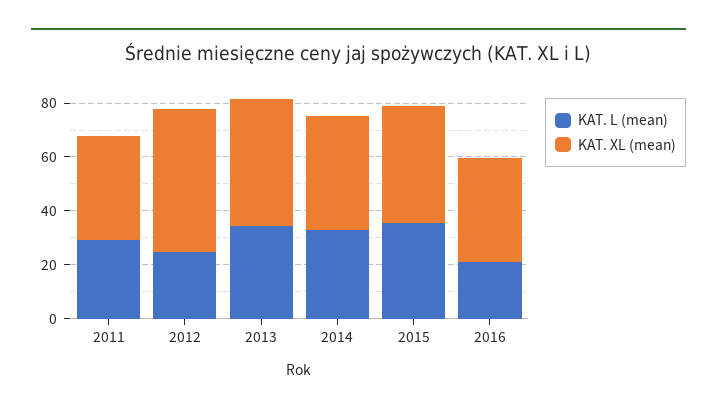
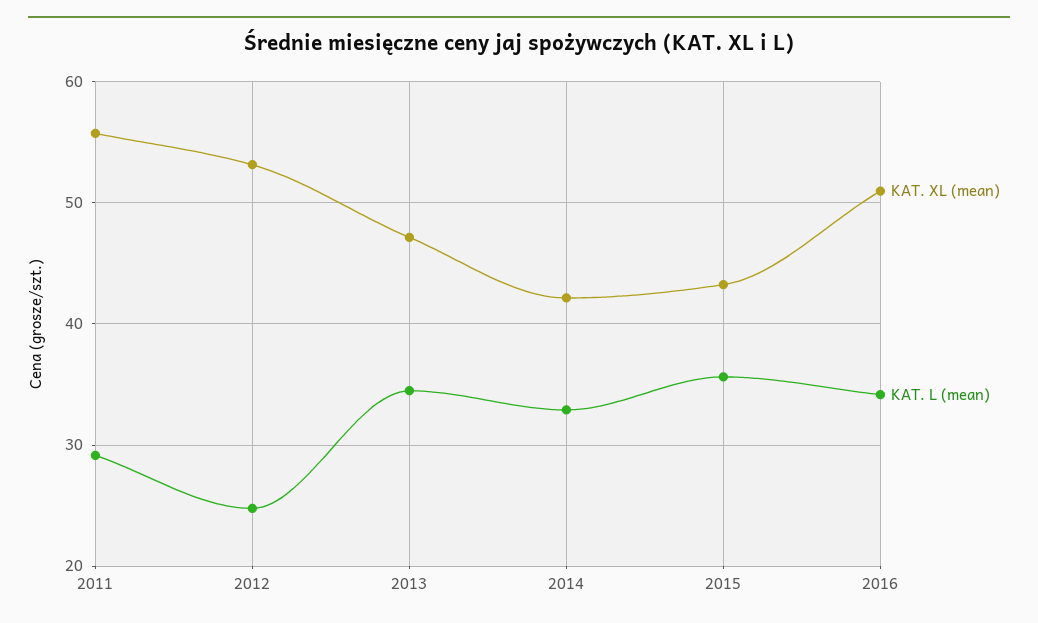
KAT. XL (mean), 2011: 40 -> 56
KAT. L (mean), 2016: 20 -> 34
KAT. XL (mean), 2016: 40 -> 51

